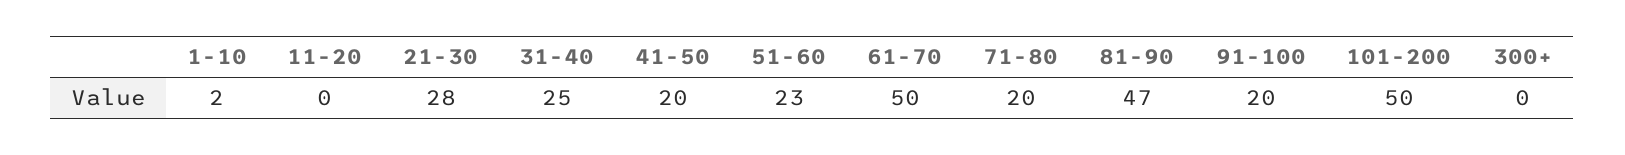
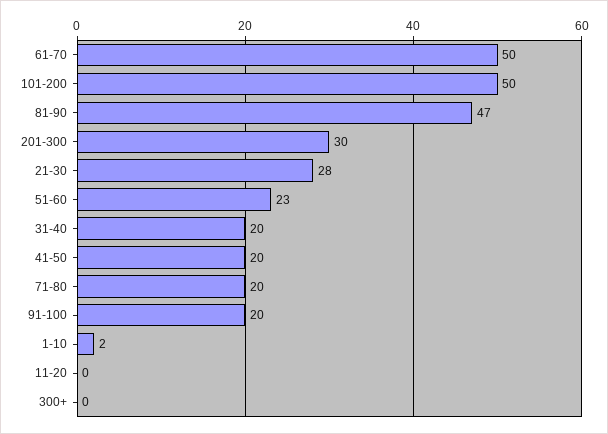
31-40: 25 -> 20
201-300: none -> 30

